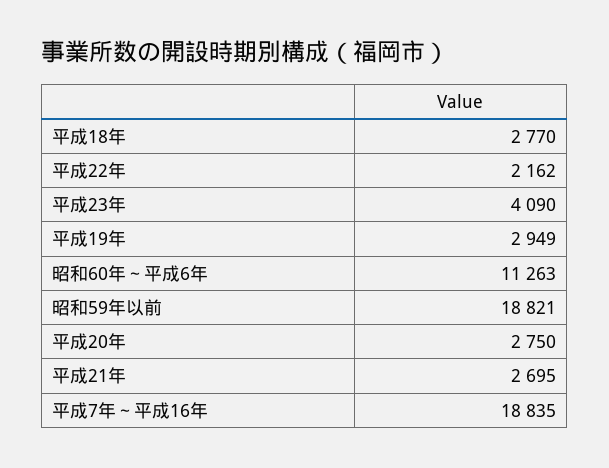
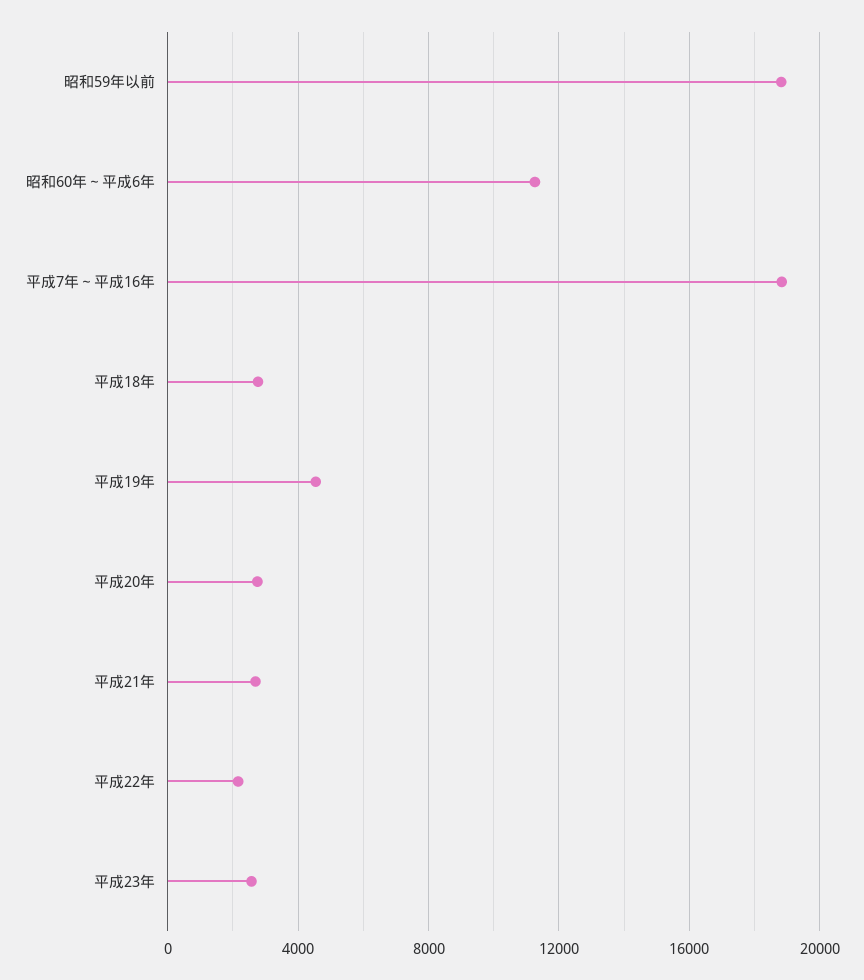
平成23年: 4090 -> 2500
平成19年: 2949 -> 4500

